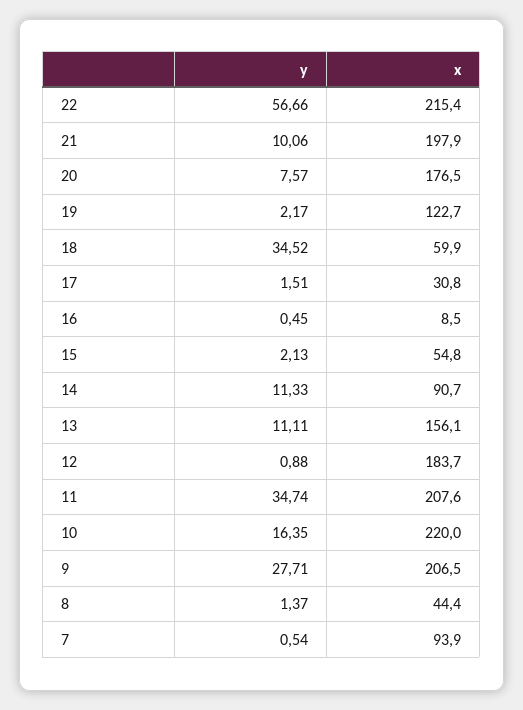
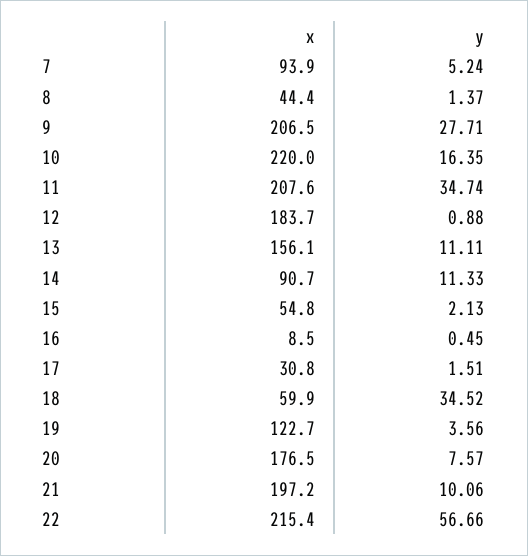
x, 21: 197.9 -> 197.2
y, 19: 2.17 -> 3.56
y, 7: 0.54 -> 5.24

